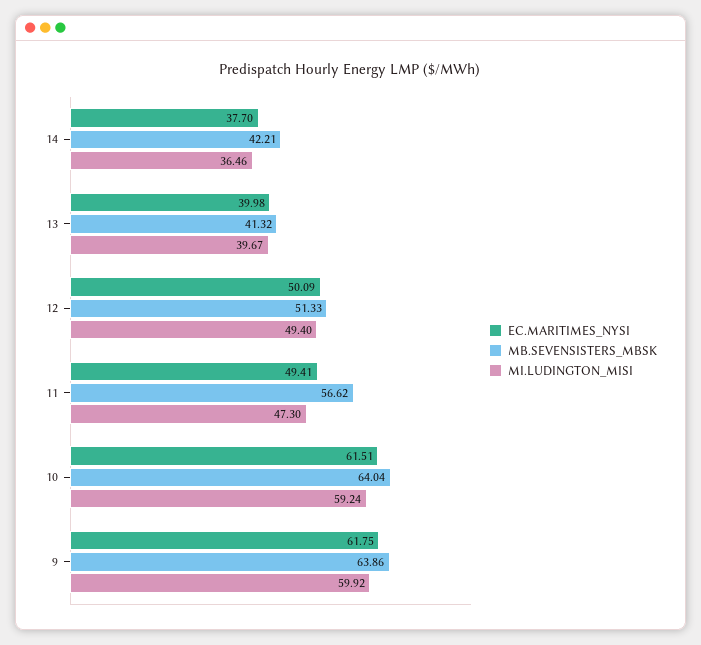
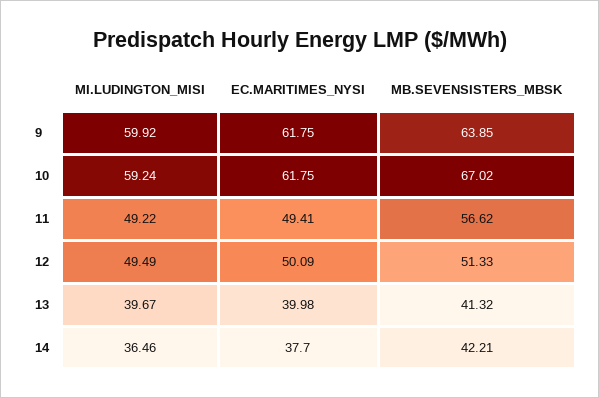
MI.LUDINGTON_MISI, 12: 49.4 -> 49.49
MI.LUDINGTON_MISI, 11: 47.3 -> 49.22
EC.MARITIMES_NYSI, 10: 61.51 -> 61.75
MB.SEVENSISTERS_MBSK, 10: 64.04 -> 67.02
MB.SEVENSISTERS_MBSK, 9: 63.86 -> 63.85

